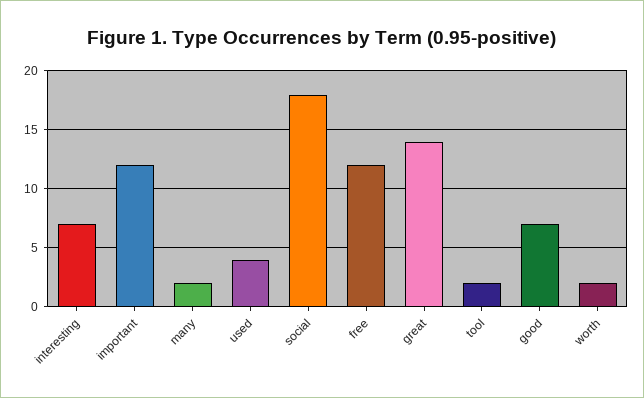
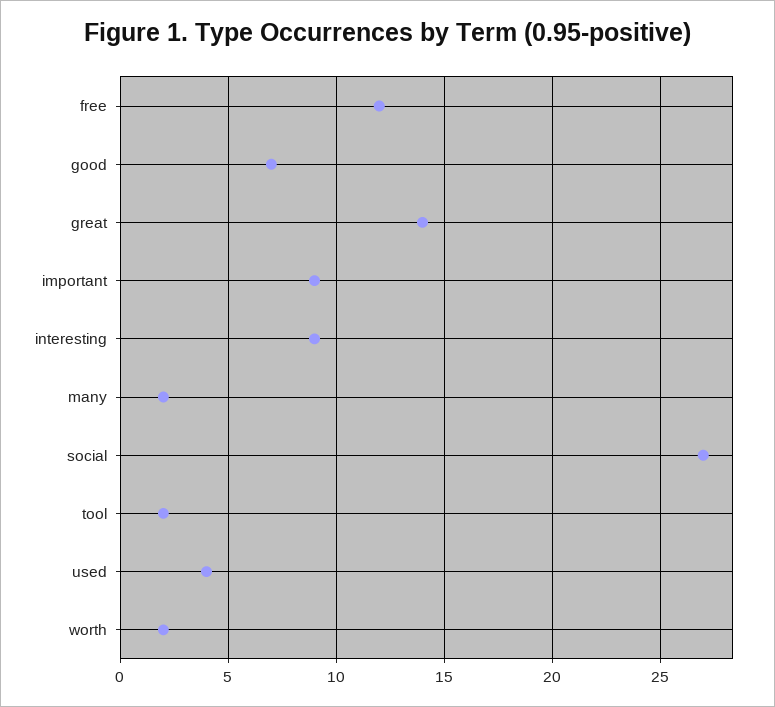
interesting: 7 -> 9
important: 12 -> 9
social: 18 -> 27

